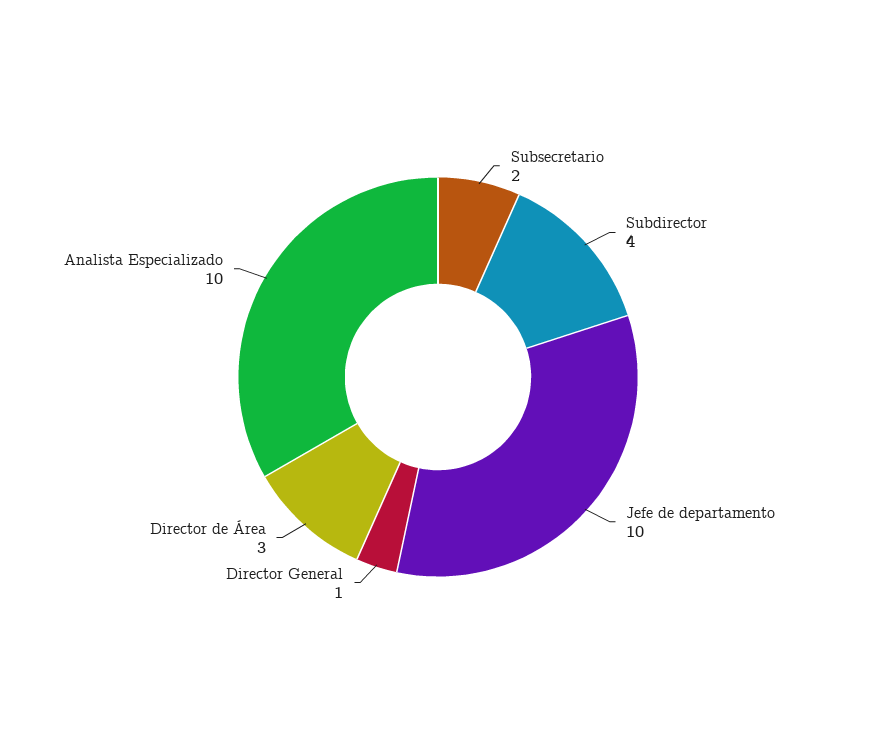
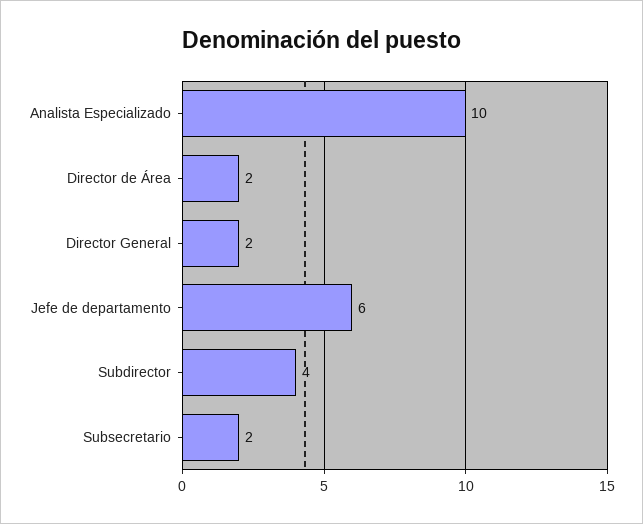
Jefe de departamento: 10 -> 6
Director General: 1 -> 2
Director de Área: 3 -> 2

